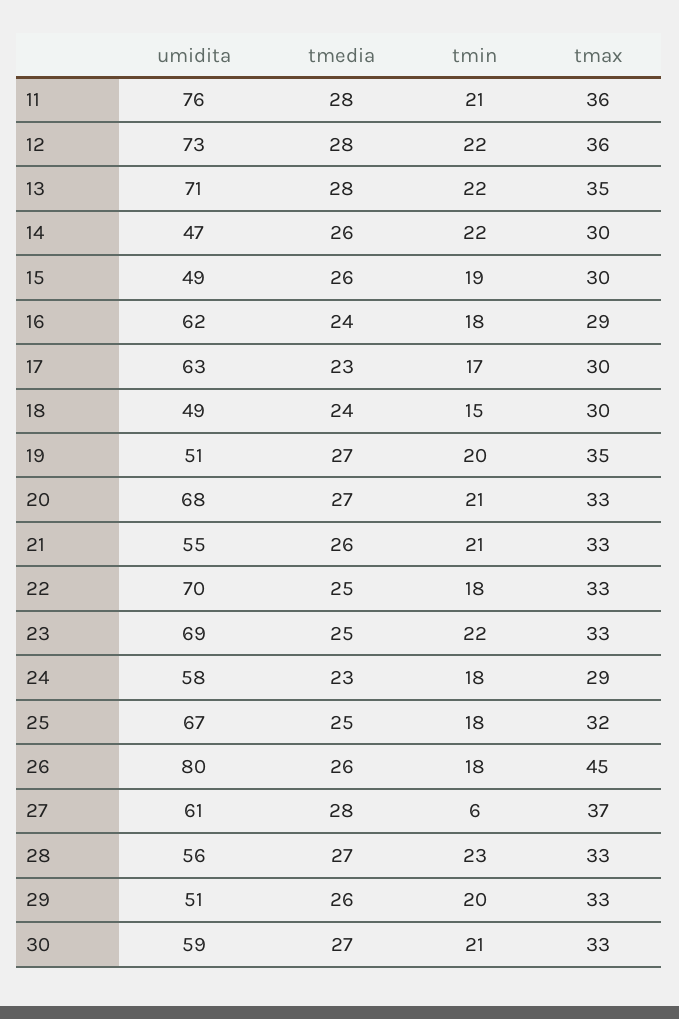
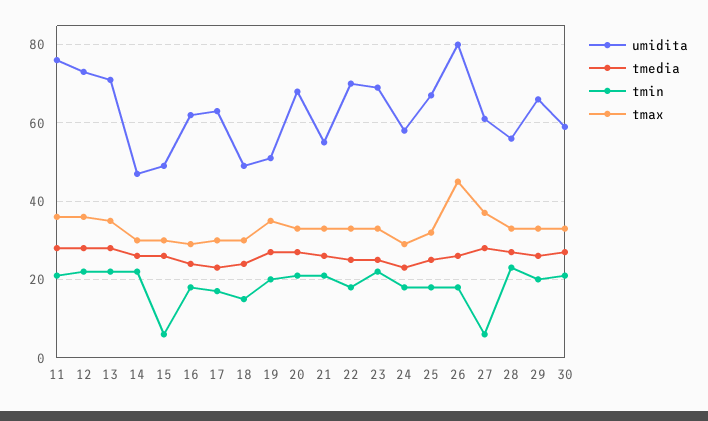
tmin, 15: 19 -> 5
umidita, 29: 51 -> 65

